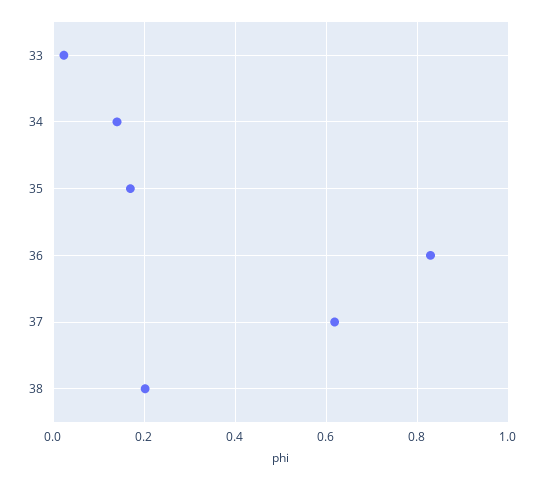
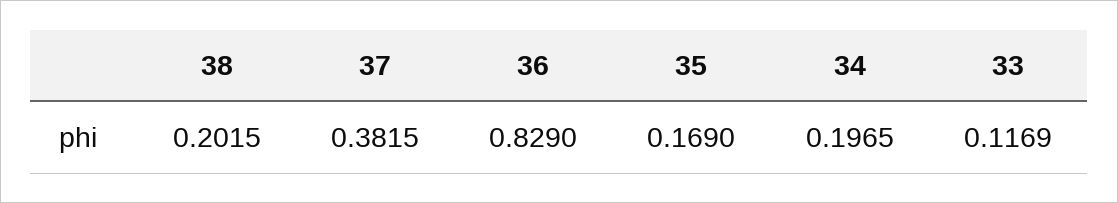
33: 0.02 -> 0.1169
34: 0.14 -> 0.1965
37: 0.62 -> 0.3815

